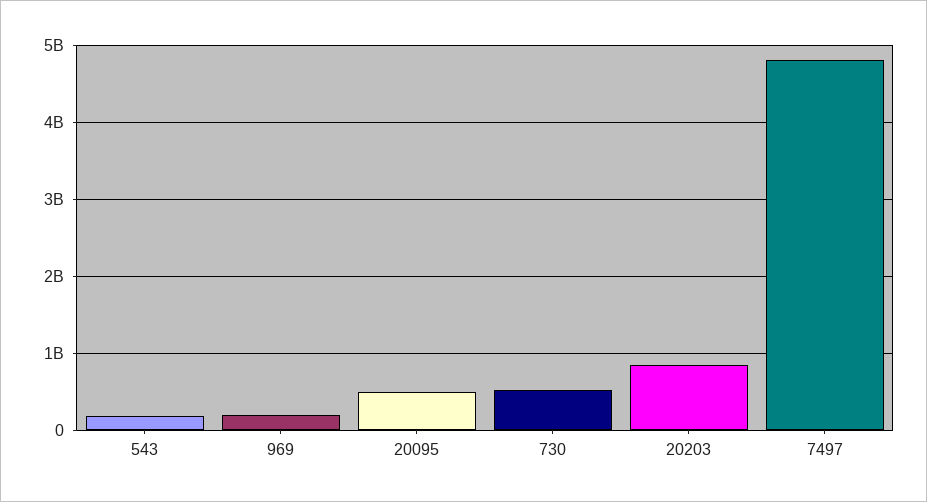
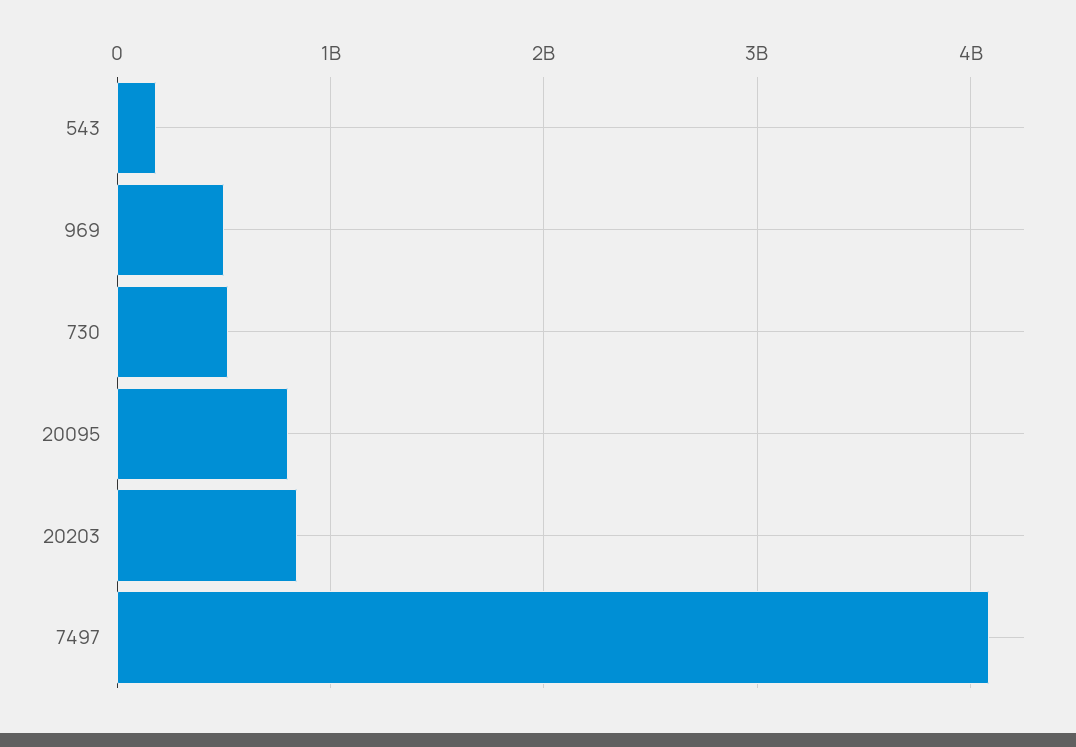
969: 200000000 -> 500000000
20095: 500000000 -> 800000000
7497: 4800000000 -> 4100000000

